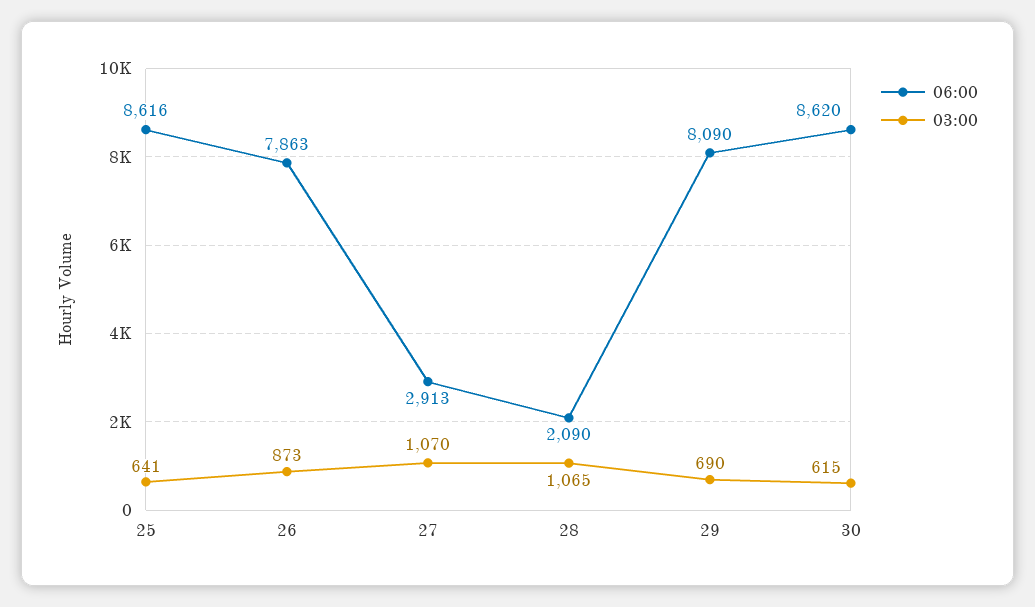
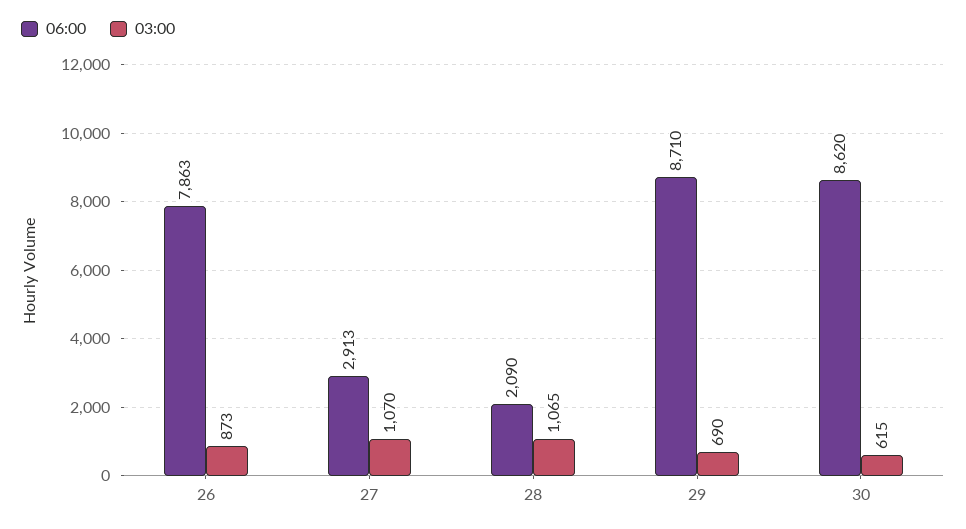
06:00, 25: 8616 -> none
03:00, 25: 641 -> none
06:00, 29: 8090 -> 8710

